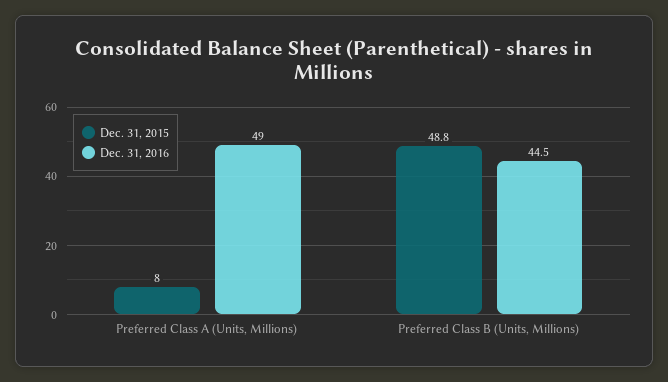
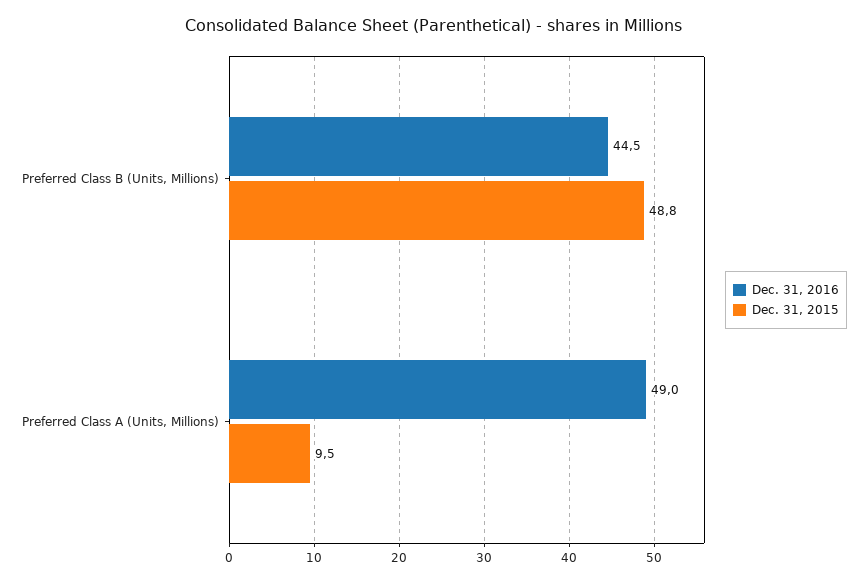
Dec. 31, 2015, Preferred Class A (Units, Millions): 8 -> 9.5

